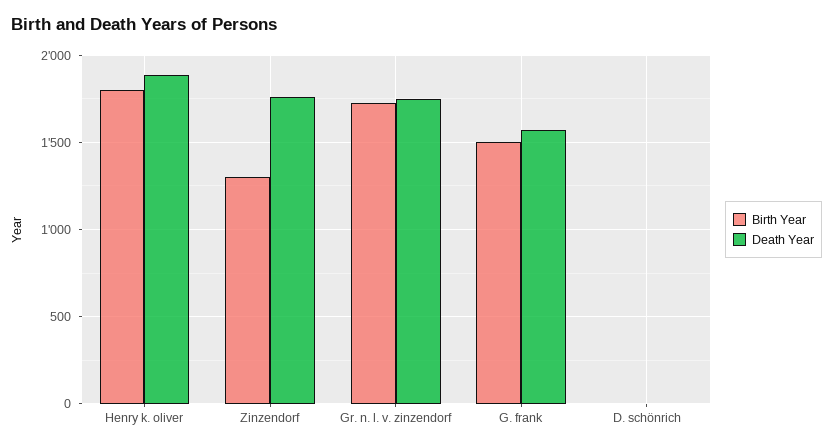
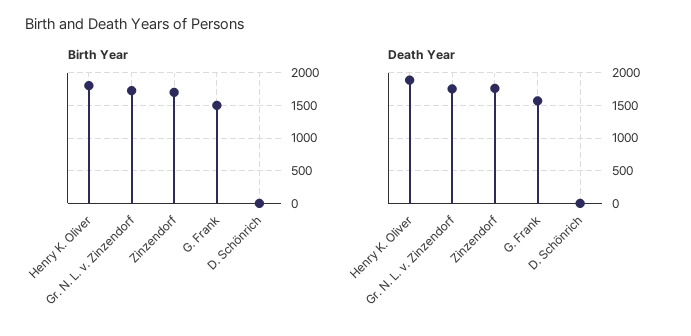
Birth Year, Zinzendorf: 1300 -> 1700

